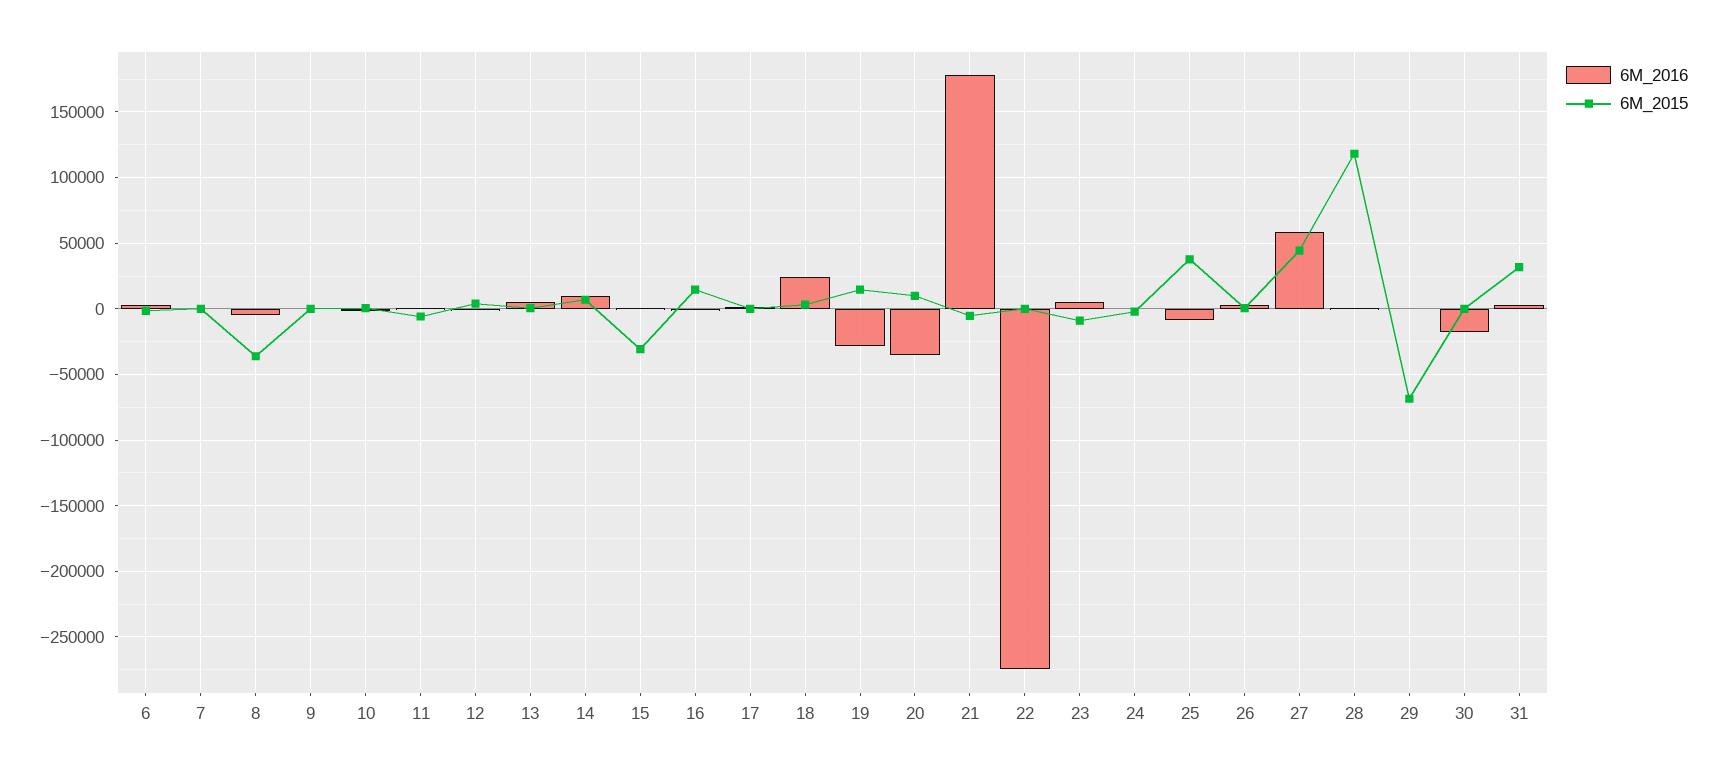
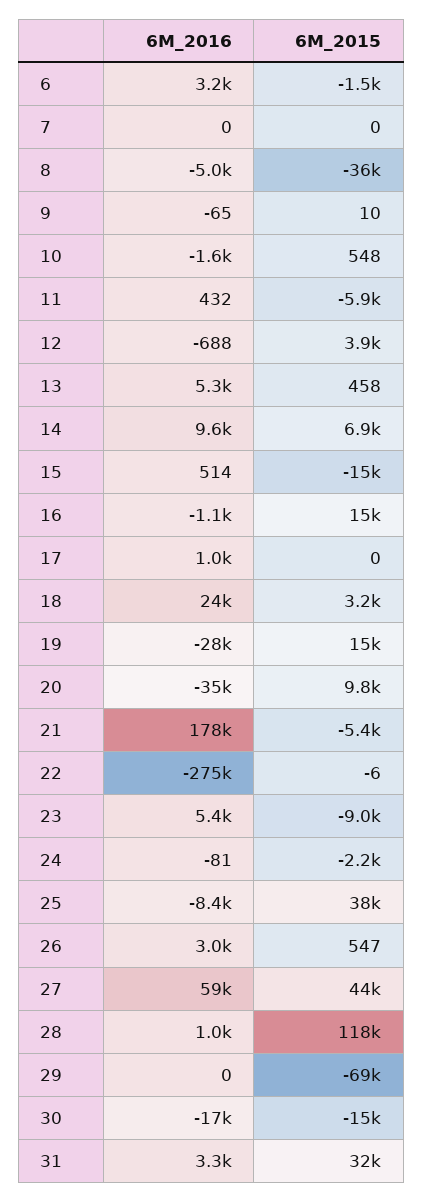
6M_2015, 15: -30000 -> -15000
6M_2015, 30: 0 -> -15000

